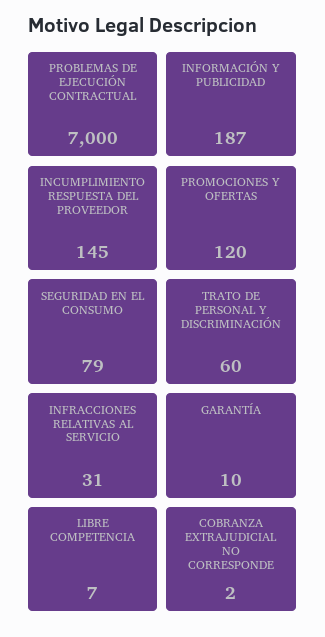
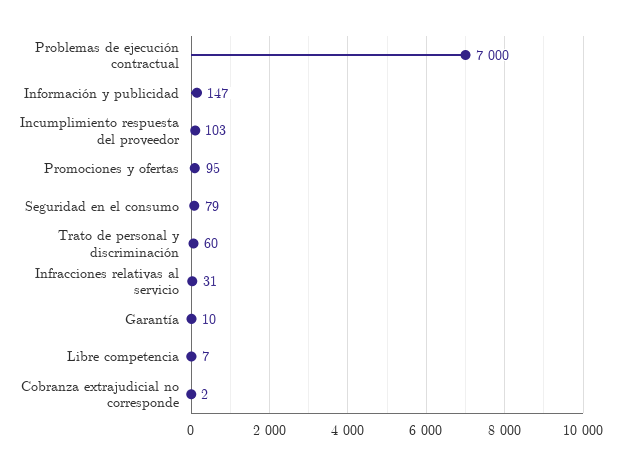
INFORMACIÓN Y PUBLICIDAD: 187 -> 147
INCUMPLIMIENTO RESPUESTA DEL PROVEEDOR: 145 -> 103
PROMOCIONES Y OFERTAS: 120 -> 95

